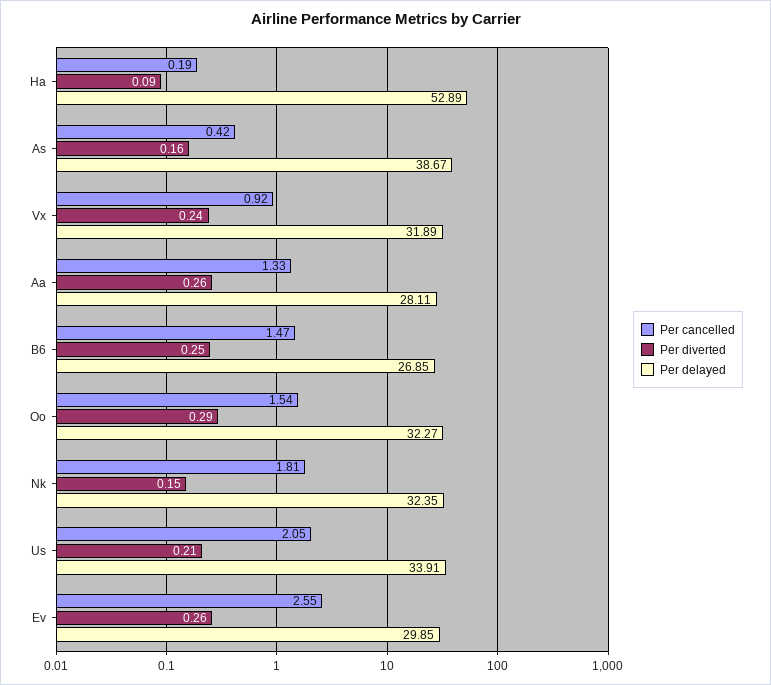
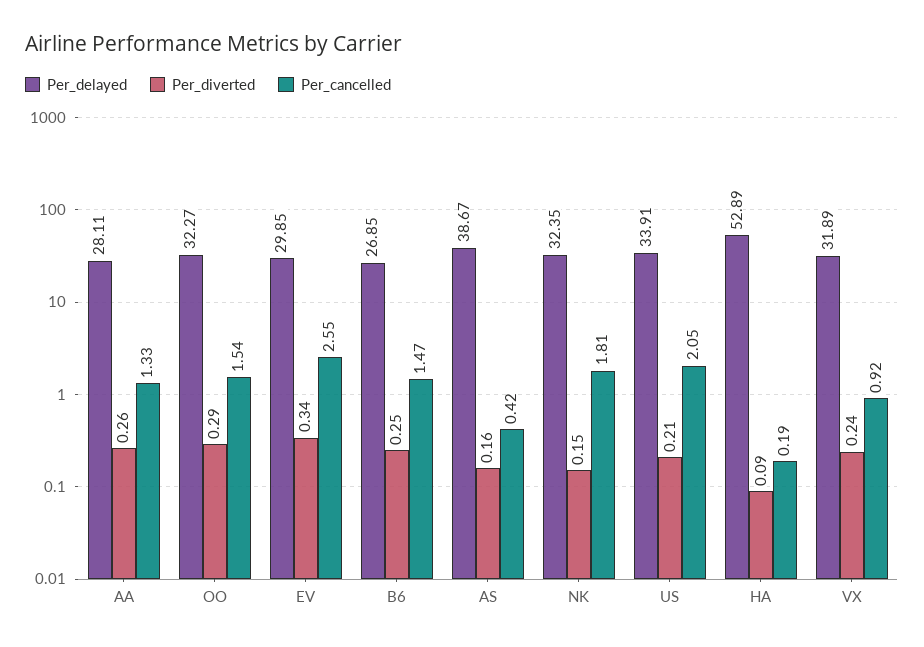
Per diverted, Ev: 0.26 -> 0.34

